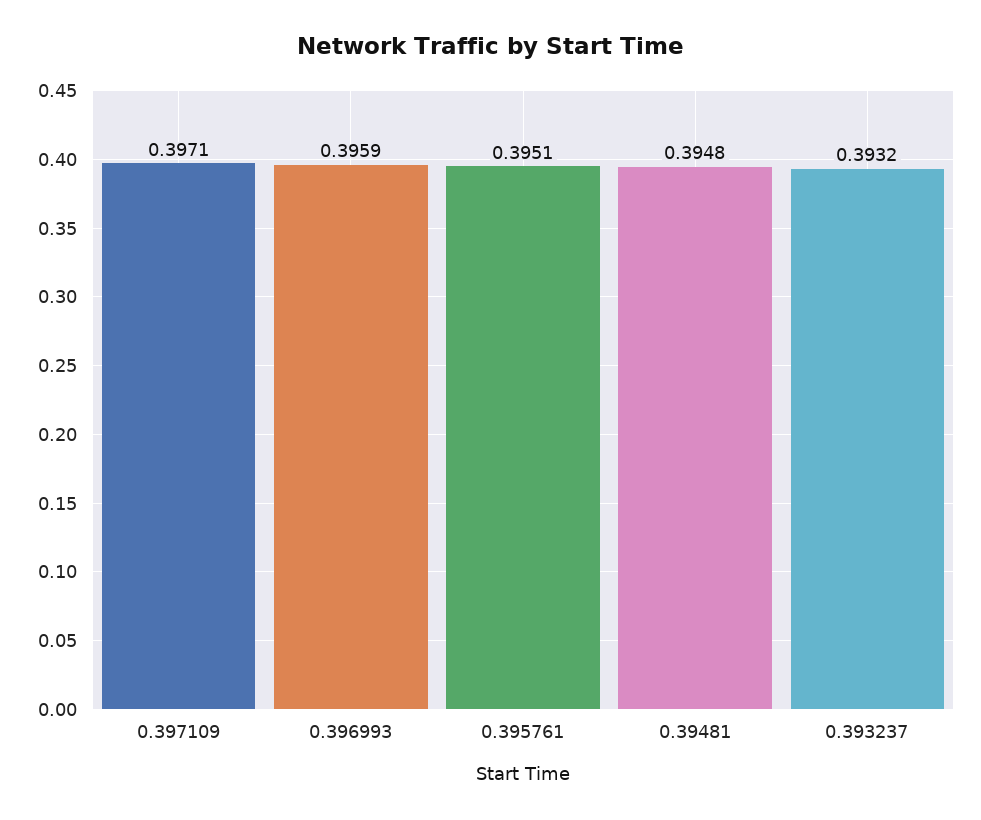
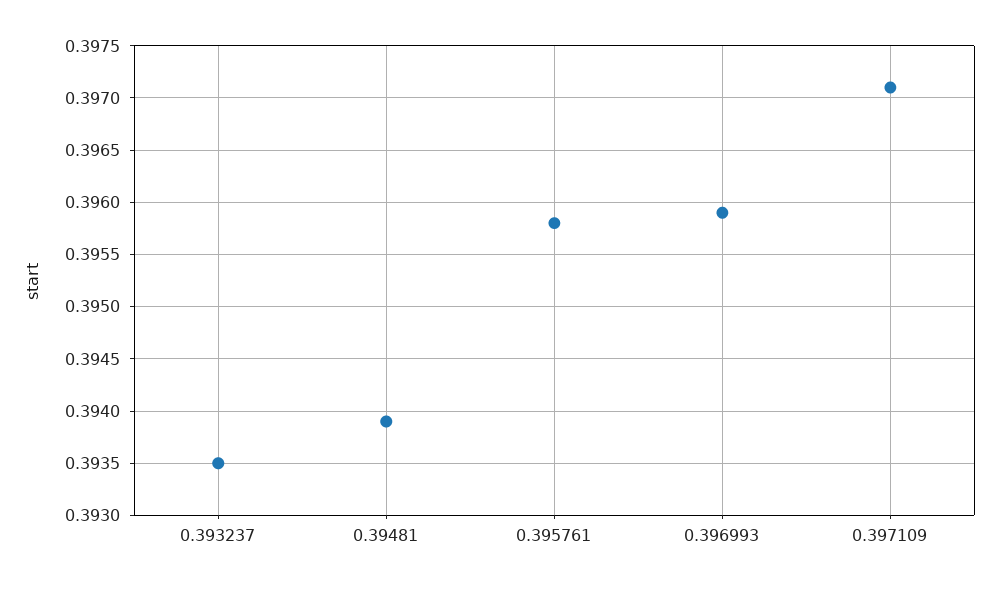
0.395761: 0.3951 -> 0.3958
0.39481: 0.3948 -> 0.3939
0.393237: 0.3932 -> 0.3935

